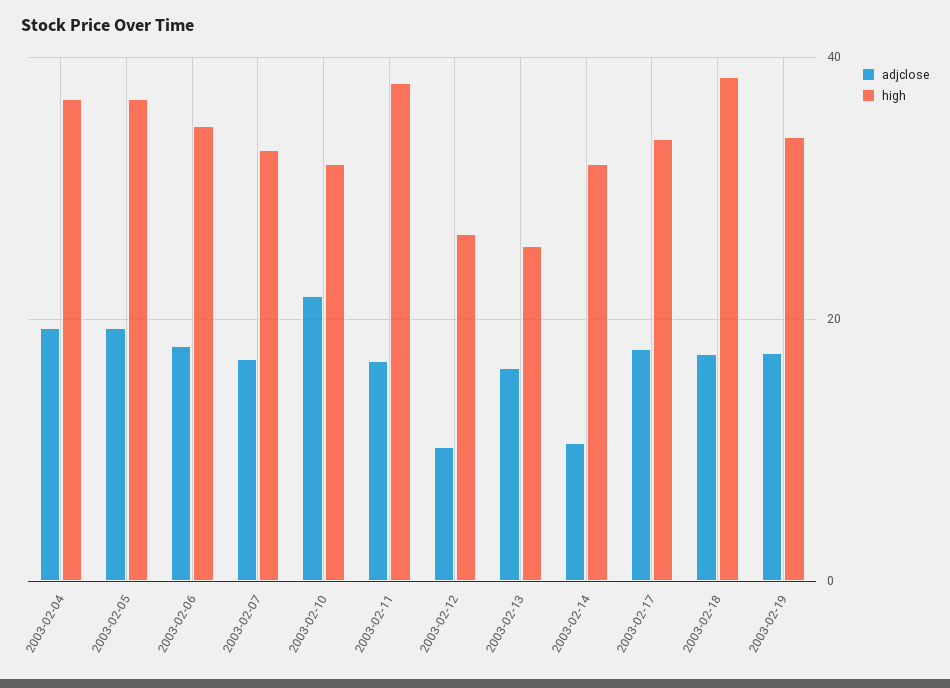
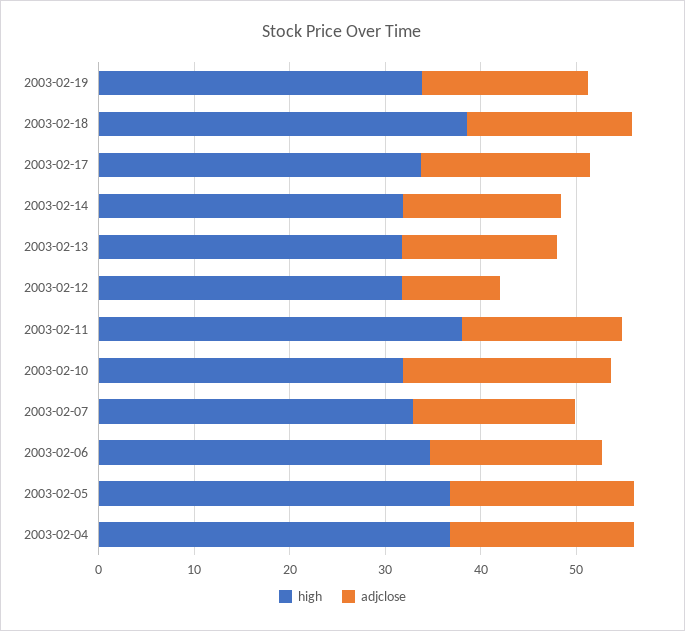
high, 2003-02-12: 26 -> 32
high, 2003-02-13: 26 -> 32
adjclose, 2003-02-14: 10 -> 16

